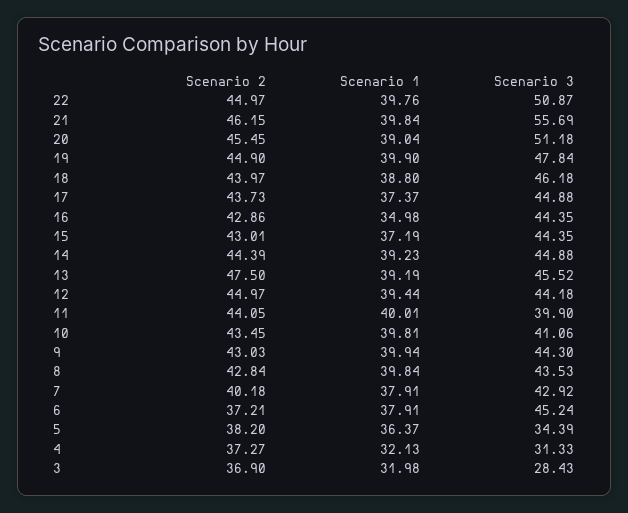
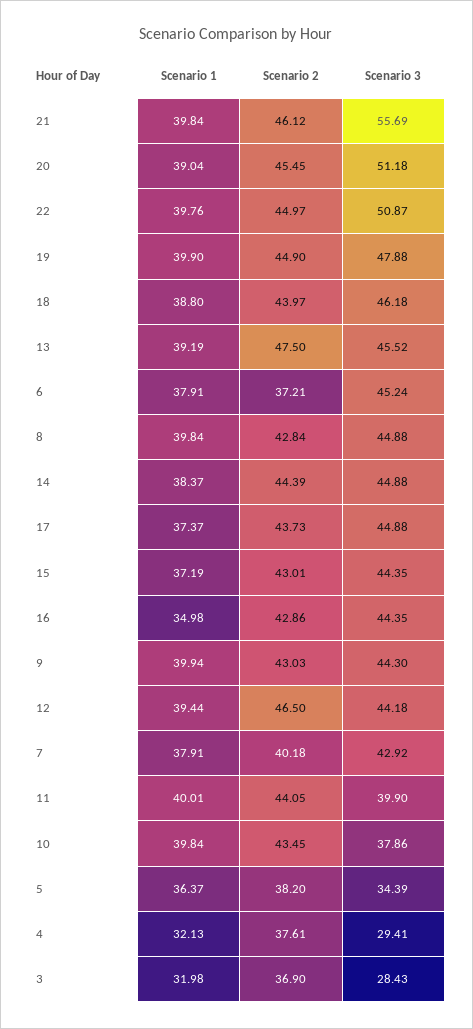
Scenario 2, 21: 46.15 -> 46.12
Scenario 3, 19: 47.84 -> 47.88
Scenario 1, 14: 39.23 -> 38.37
Scenario 2, 12: 44.97 -> 46.5
Scenario 1, 10: 39.81 -> 39.84
Scenario 3, 10: 41.06 -> 37.86
Scenario 3, 8: 43.53 -> 44.88
Scenario 2, 4: 37.27 -> 37.61
Scenario 3, 4: 31.33 -> 29.41

